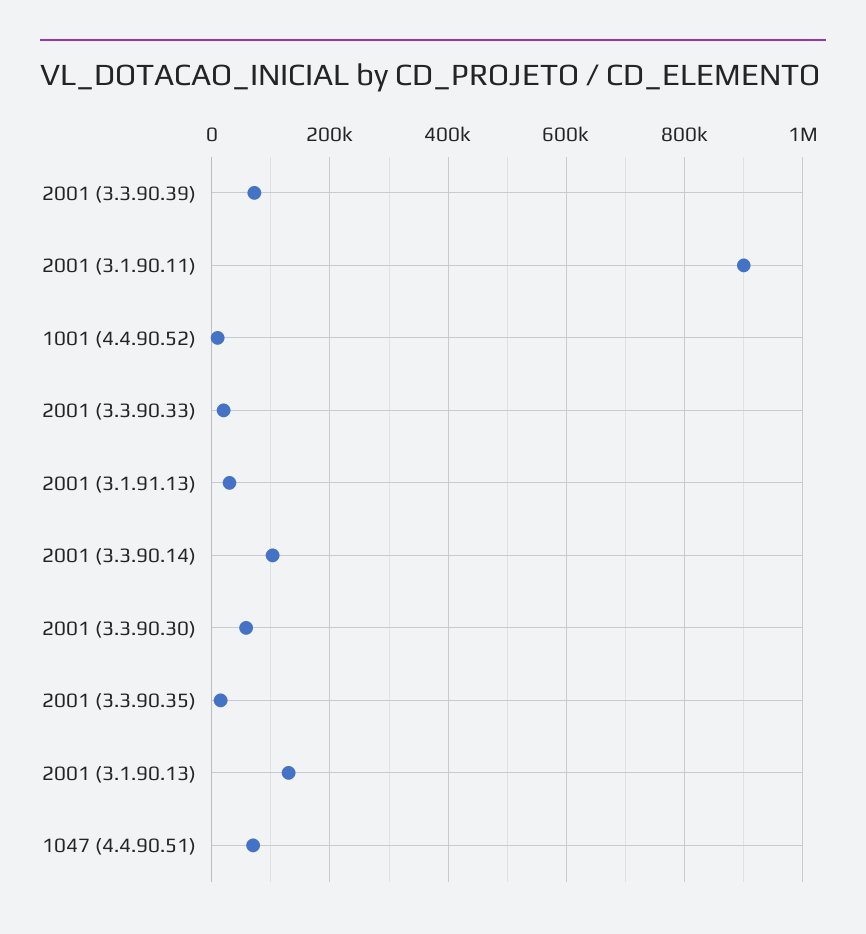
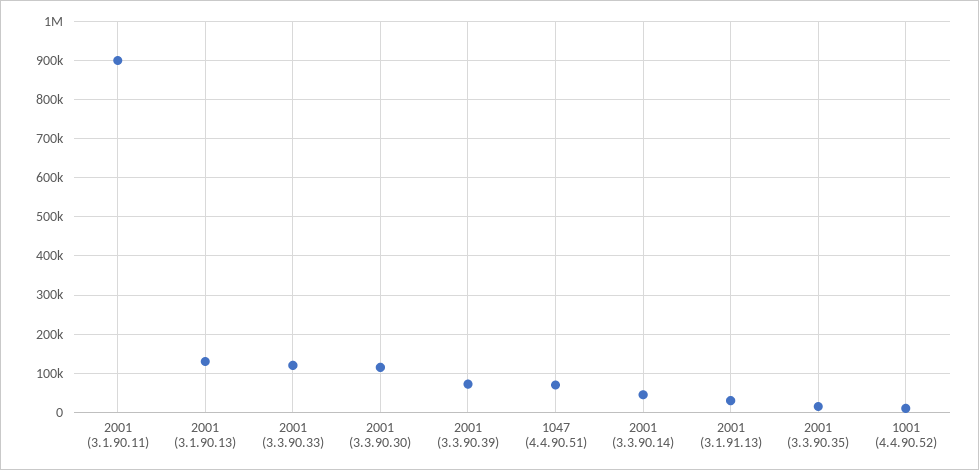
2001 (3.3.90.33): 20000 -> 120000
2001 (3.3.90.14): 100000 -> 40000
2001 (3.3.90.30): 60000 -> 120000

